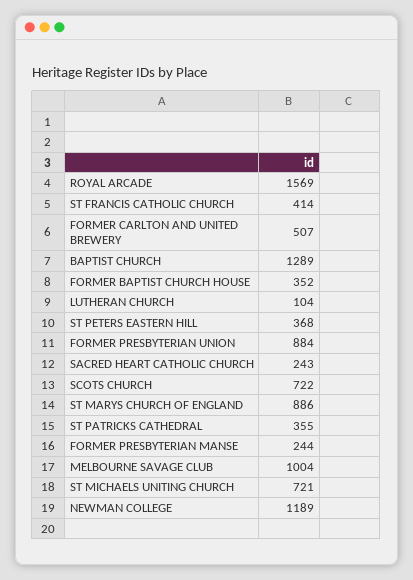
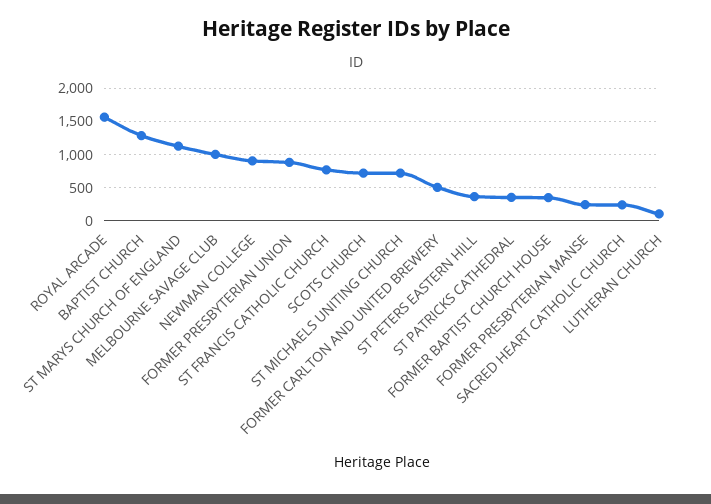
ST FRANCIS CATHOLIC CHURCH: 414 -> 800
ST MARYS CHURCH OF ENGLAND: 886 -> 1100
NEWMAN COLLEGE: 1189 -> 900

